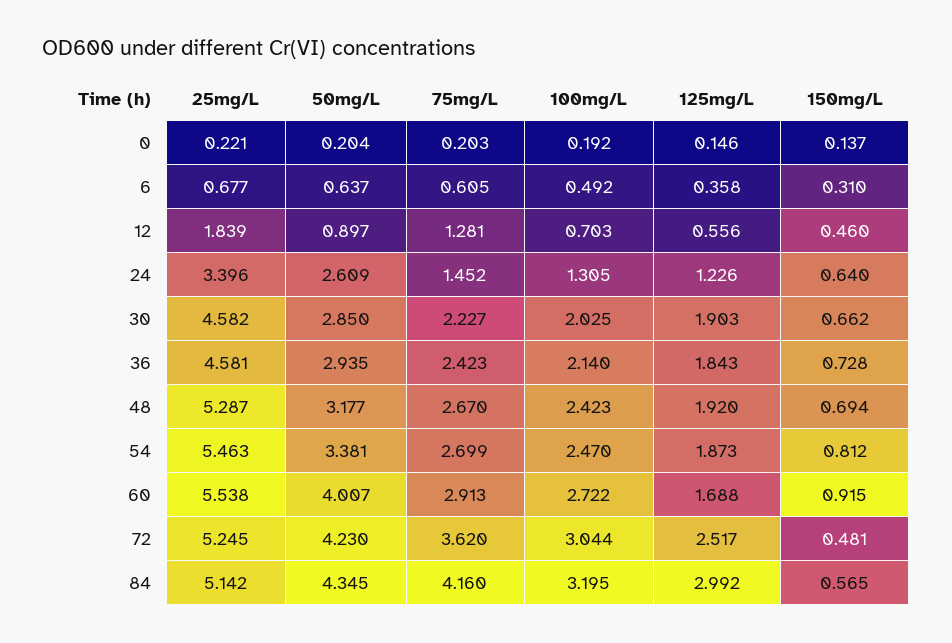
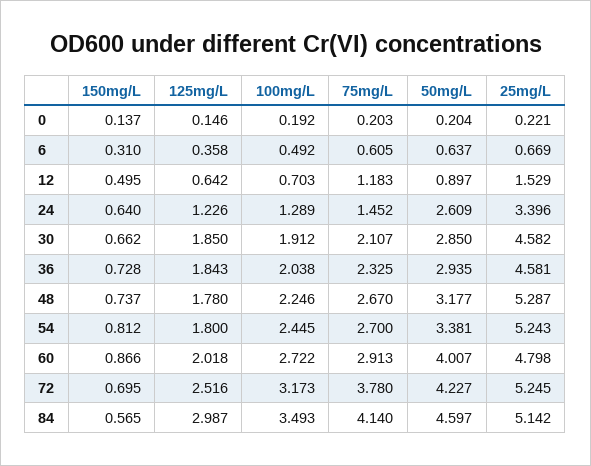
25mg/L, 6: 0.677 -> 0.669
25mg/L, 12: 1.839 -> 1.529
75mg/L, 12: 1.281 -> 1.183
125mg/L, 12: 0.556 -> 0.642
150mg/L, 12: 0.46 -> 0.495
100mg/L, 24: 1.305 -> 1.289
75mg/L, 30: 2.227 -> 2.107
100mg/L, 30: 2.025 -> 1.912
125mg/L, 30: 1.903 -> 1.85
75mg/L, 36: 2.423 -> 2.325
100mg/L, 36: 2.14 -> 2.038
100mg/L, 48: 2.423 -> 2.246
125mg/L, 48: 1.92 -> 1.78
150mg/L, 48: 0.694 -> 0.737
25mg/L, 54: 5.463 -> 5.243
75mg/L, 54: 2.699 -> 2.7
100mg/L, 54: 2.47 -> 2.445
125mg/L, 54: 1.873 -> 1.8
25mg/L, 60: 5.538 -> 4.798
125mg/L, 60: 1.688 -> 2.018
150mg/L, 60: 0.915 -> 0.866
50mg/L, 72: 4.23 -> 4.227
75mg/L, 72: 3.62 -> 3.78
100mg/L, 72: 3.044 -> 3.173
125mg/L, 72: 2.517 -> 2.516
150mg/L, 72: 0.481 -> 0.695
50mg/L, 84: 4.345 -> 4.597
75mg/L, 84: 4.16 -> 4.14
100mg/L, 84: 3.195 -> 3.493
125mg/L, 84: 2.992 -> 2.987

